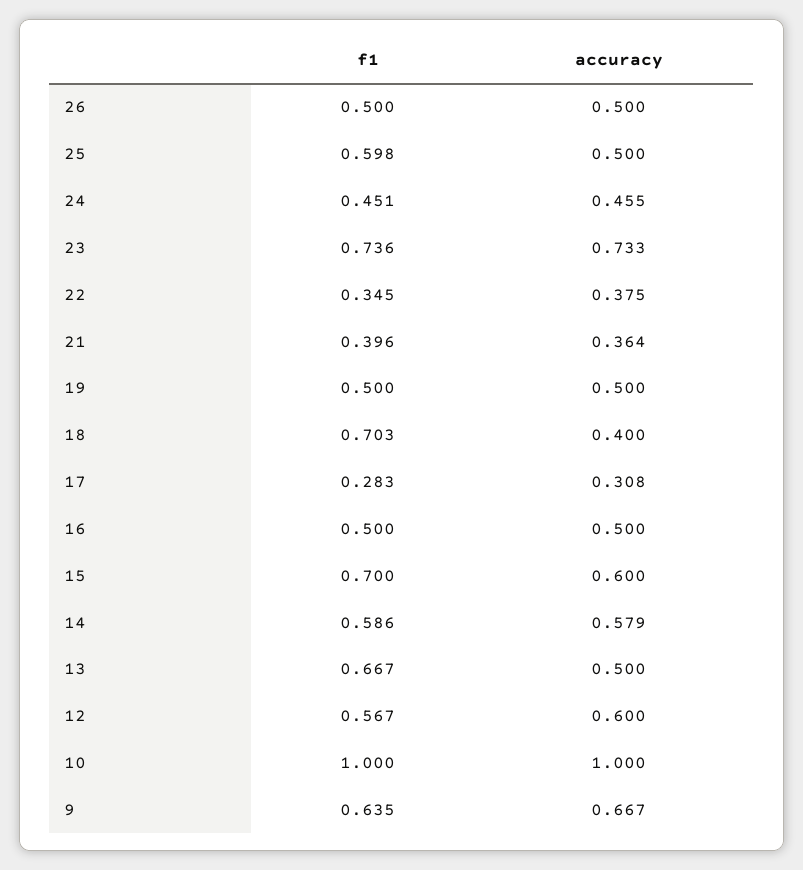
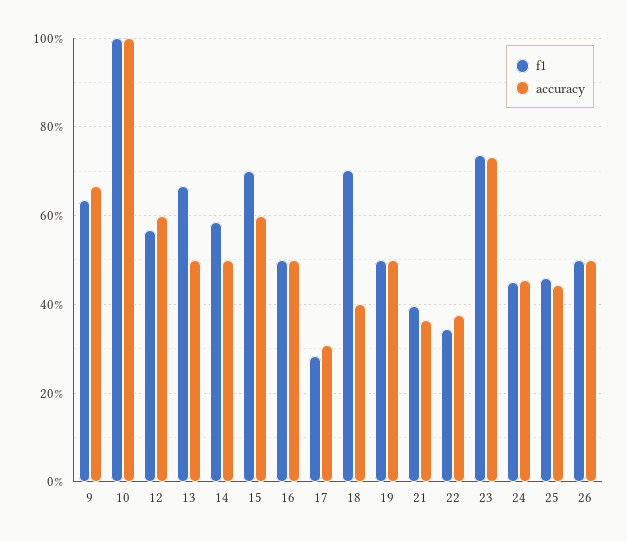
f1, 25: 0.598 -> 0.46
accuracy, 25: 0.5 -> 0.44
accuracy, 14: 0.579 -> 0.5

